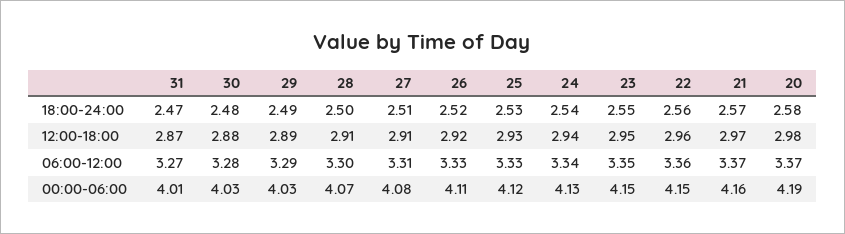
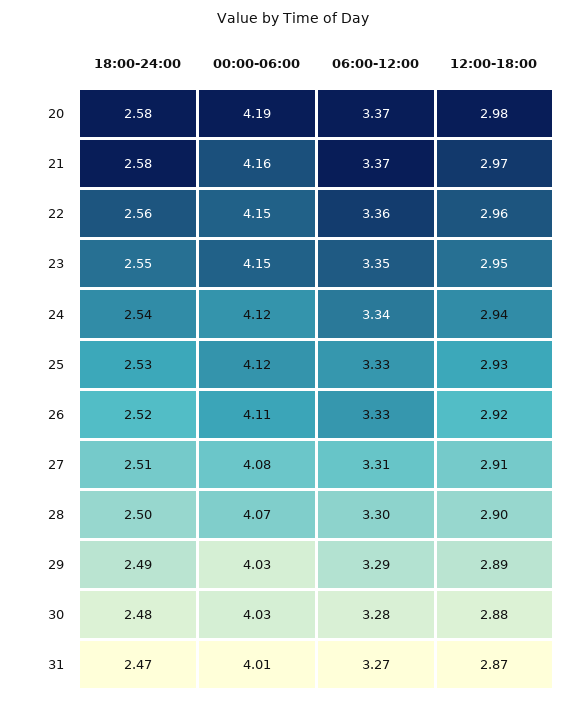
21, 18:00-24:00: 2.57 -> 2.58
28, 12:00-18:00: 2.91 -> 2.9
24, 00:00-06:00: 4.13 -> 4.12

